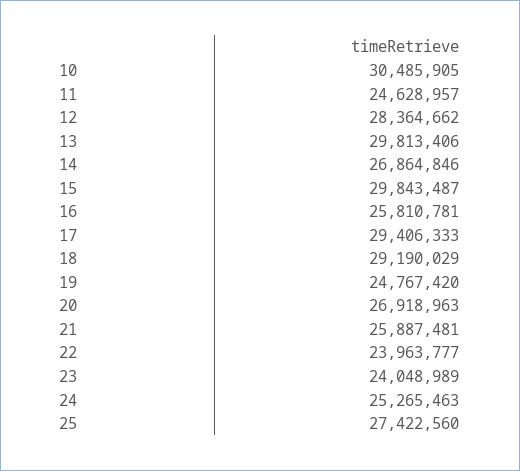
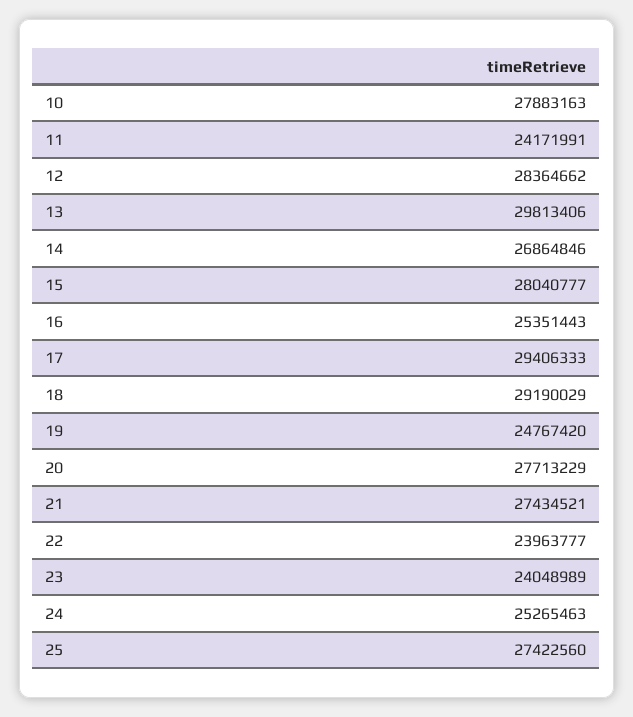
10: 30485905 -> 27883163
11: 24628957 -> 24171991
15: 29843487 -> 28040777
16: 25810781 -> 25351443
20: 26918963 -> 27713229
21: 25887481 -> 27434521

